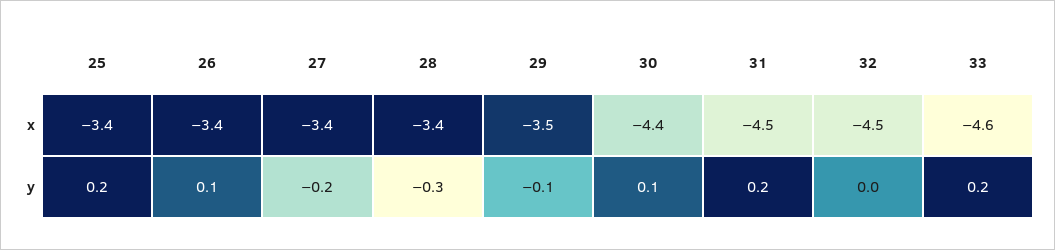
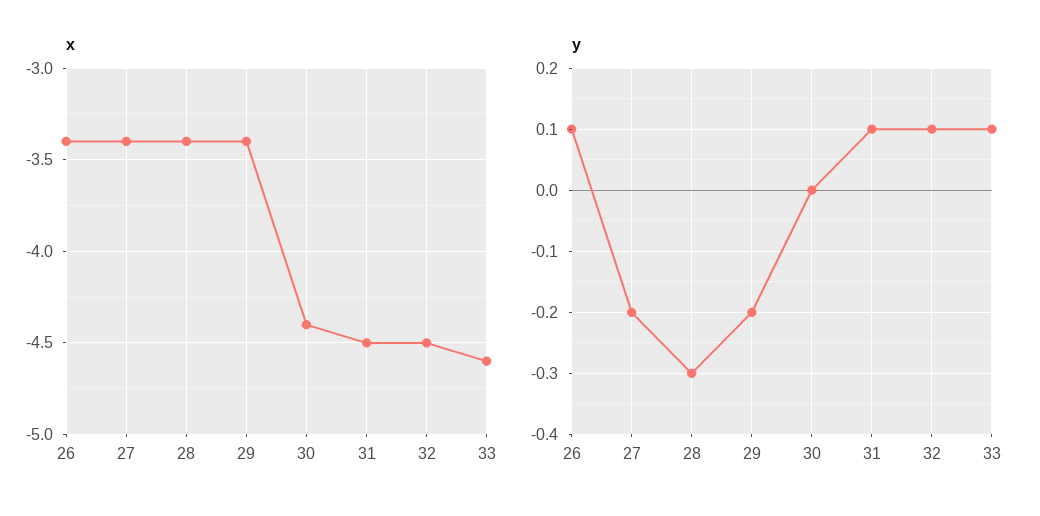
x, 25: -3.4 -> none
x, 29: -3.5 -> -3.4
y, 25: 0.2 -> none
y, 29: -0.1 -> -0.2
y, 30: 0.1 -> 0
y, 31: 0.2 -> 0.1
y, 32: 0 -> 0.1
y, 33: 0.2 -> 0.1

